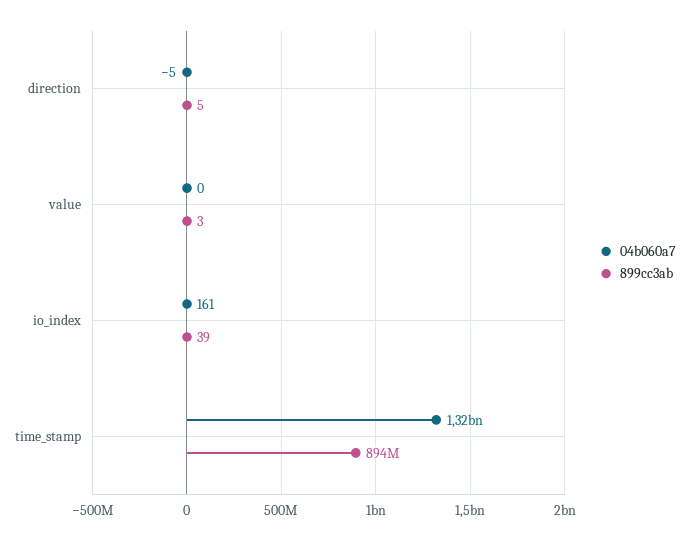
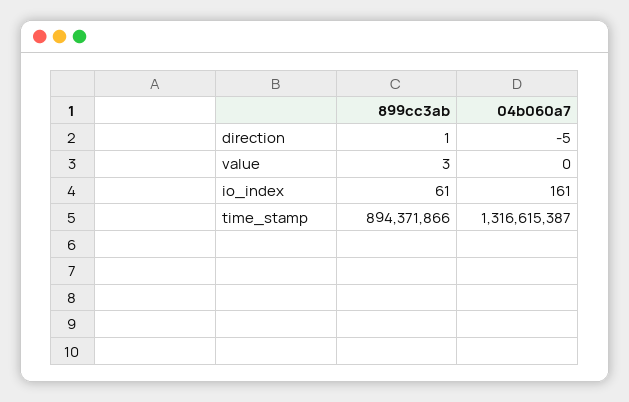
899cc3ab, direction: 5 -> 1
899cc3ab, io_index: 39 -> 61

